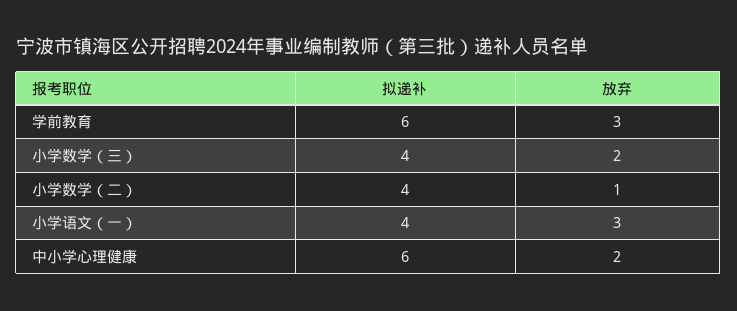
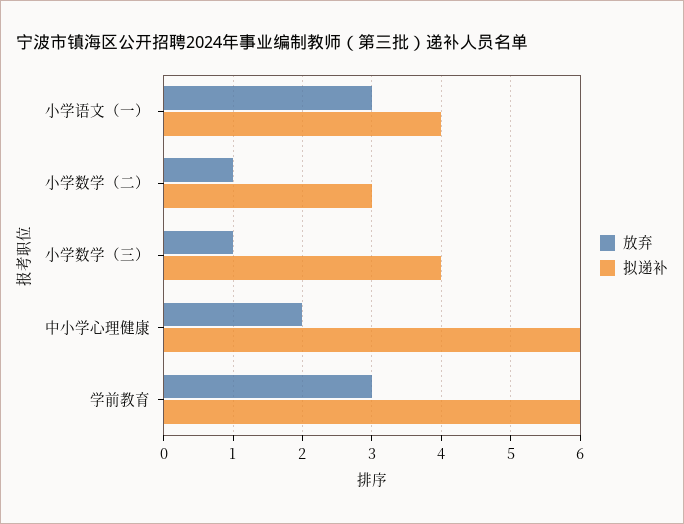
放弃, 小学数学（三）: 2 -> 1
拟递补, 小学数学（二）: 4 -> 3

